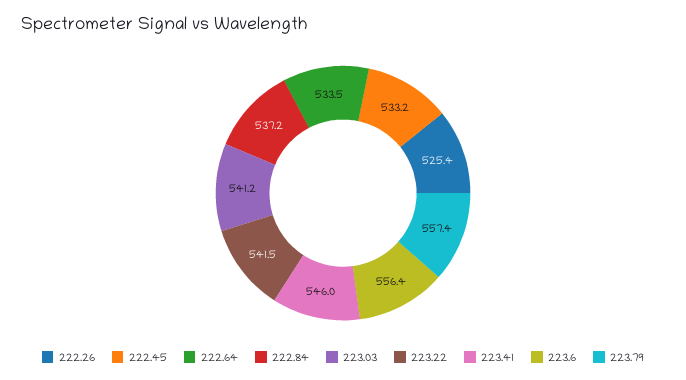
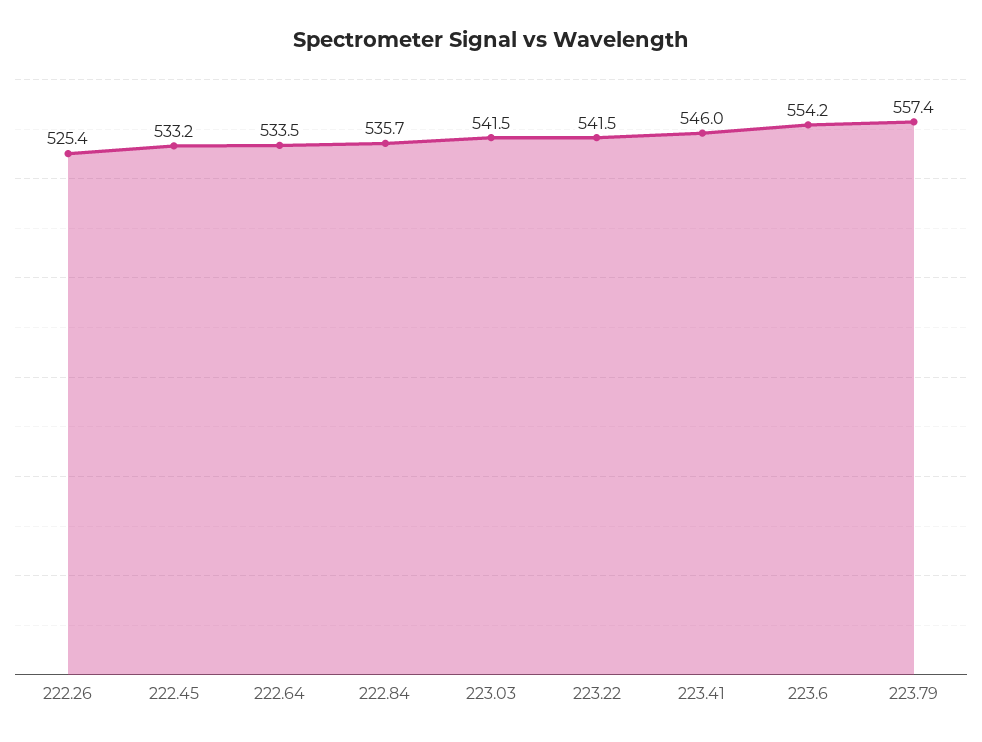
222.84: 537.2 -> 535.7
223.03: 541.2 -> 541.5
223.6: 556.4 -> 554.2

